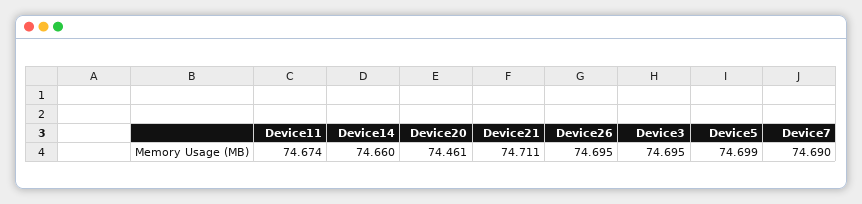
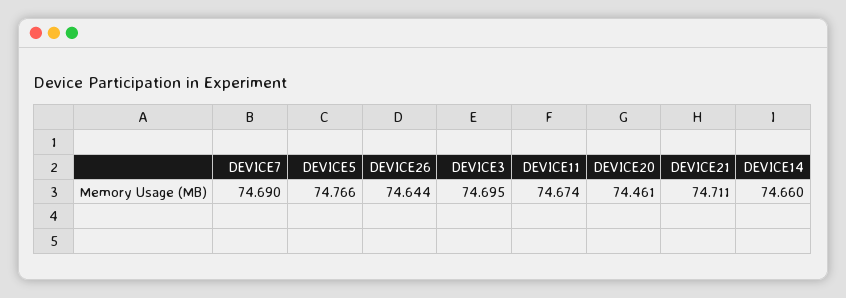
Device26: 74.695 -> 74.644
Device5: 74.699 -> 74.766

